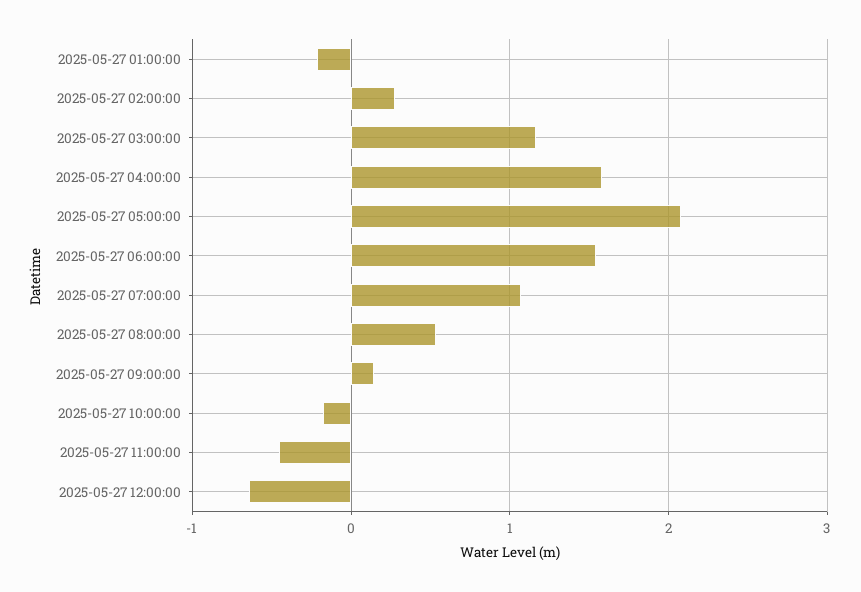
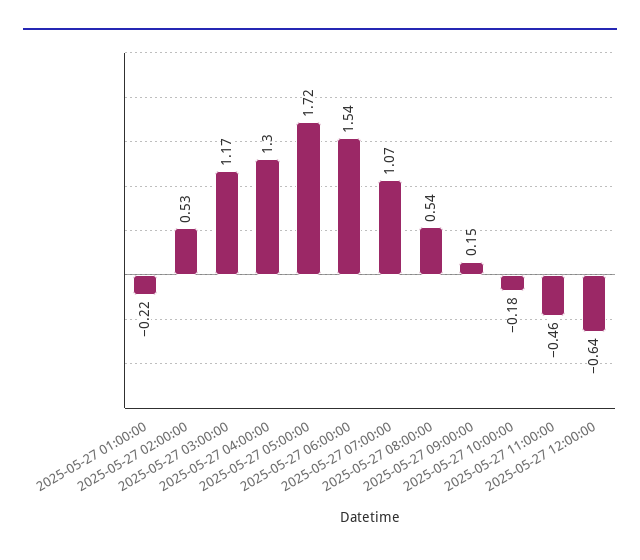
2025-05-27 02:00:00: 0.3 -> 0.53
2025-05-27 04:00:00: 1.6 -> 1.3
2025-05-27 05:00:00: 2.1 -> 1.72

